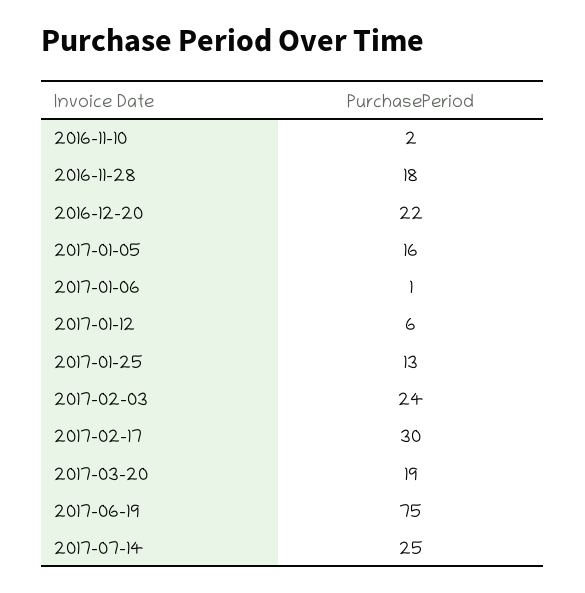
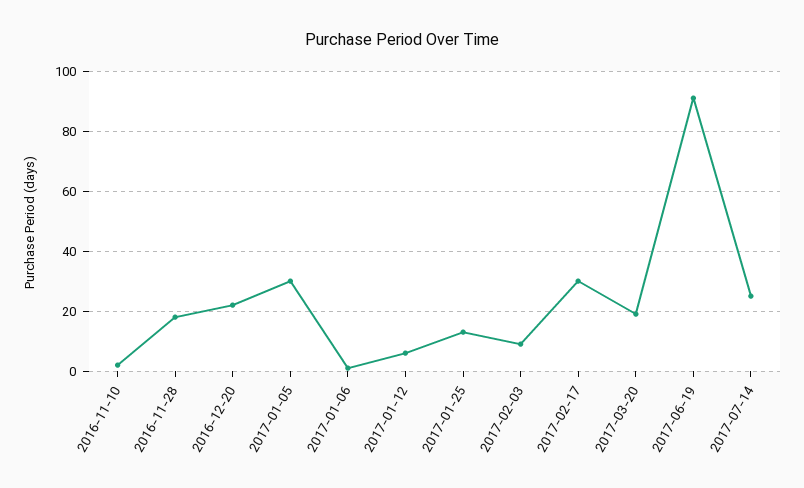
2017-01-05: 16 -> 30
2017-02-03: 24 -> 10
2017-06-19: 75 -> 90

